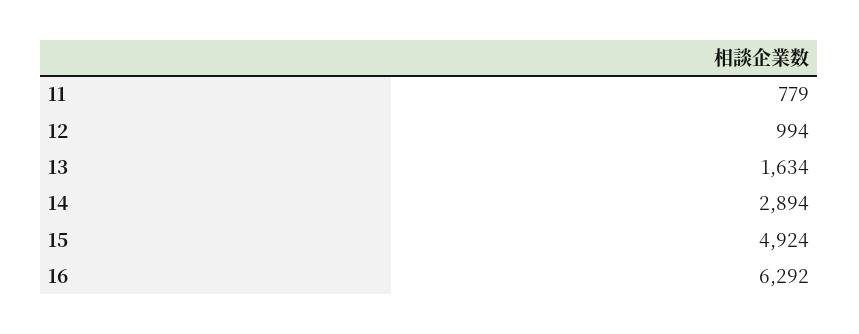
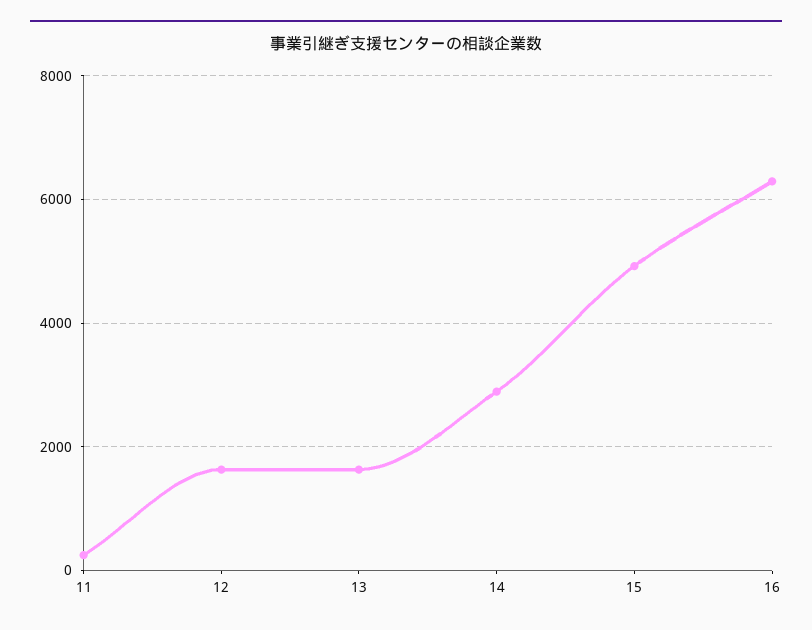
11: 779 -> 200
12: 994 -> 1600

